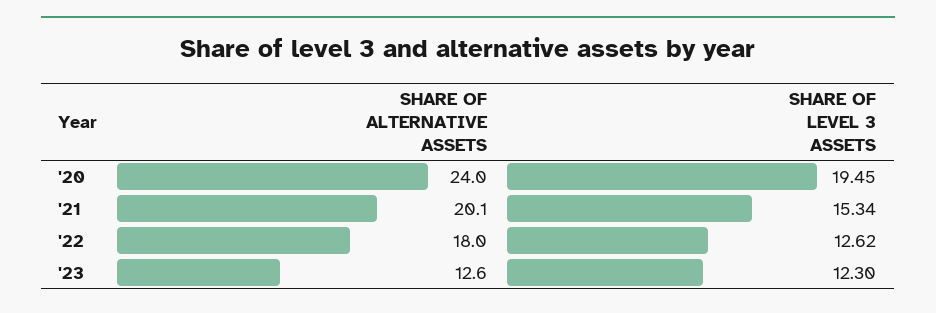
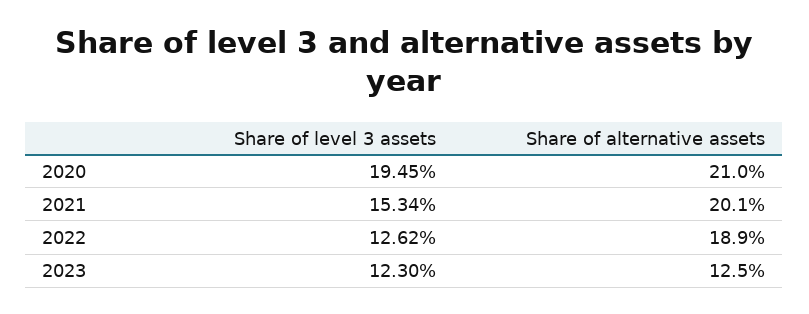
SHARE OF ALTERNATIVE ASSETS, '20: 24 -> 21
SHARE OF ALTERNATIVE ASSETS, '22: 18 -> 18.9
SHARE OF ALTERNATIVE ASSETS, '23: 12.6 -> 12.5

